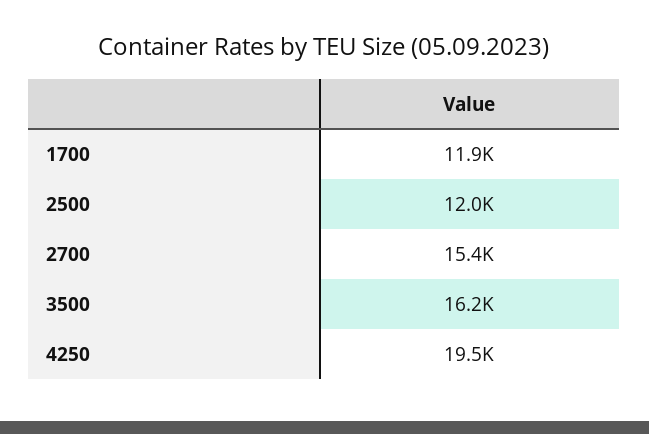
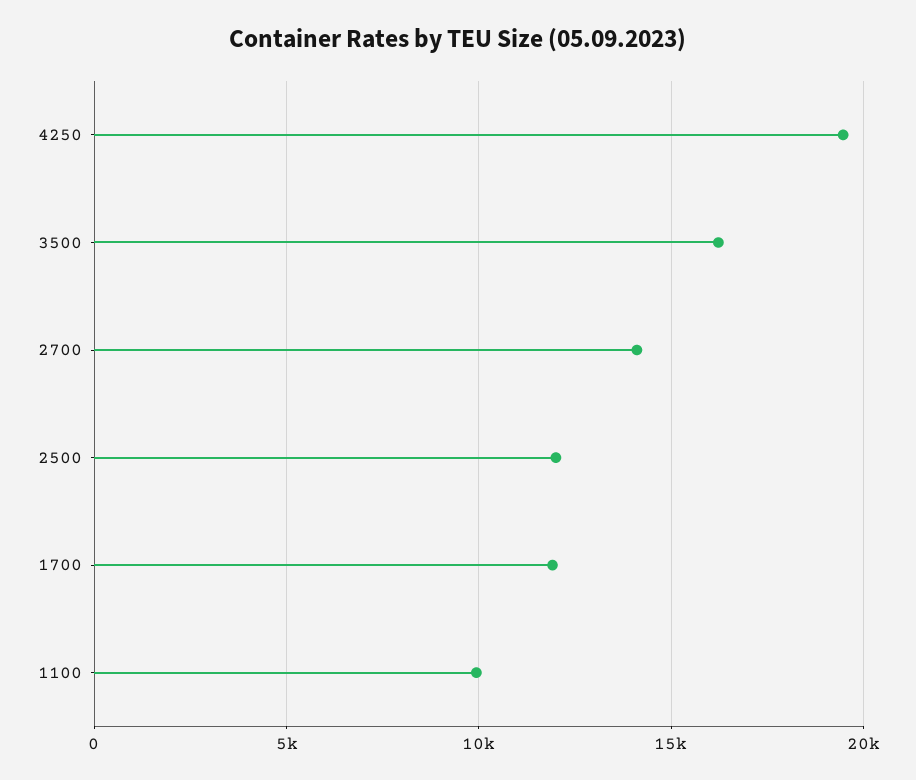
2700: 15400 -> 14000
1100: none -> 10000

